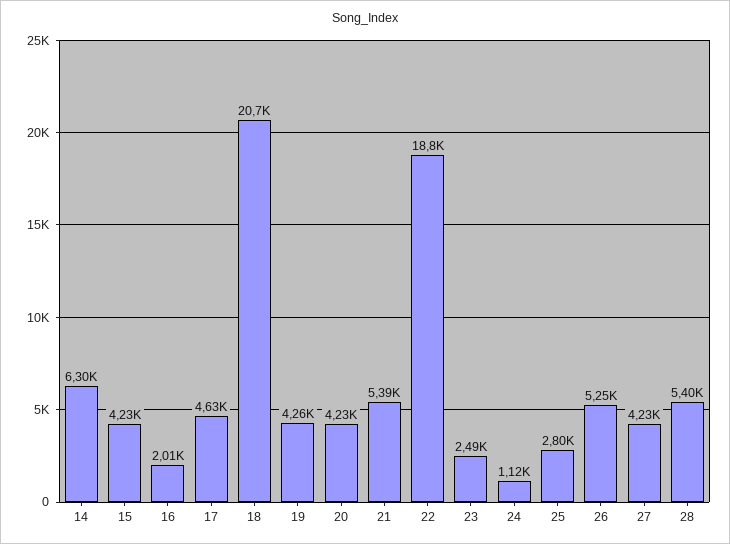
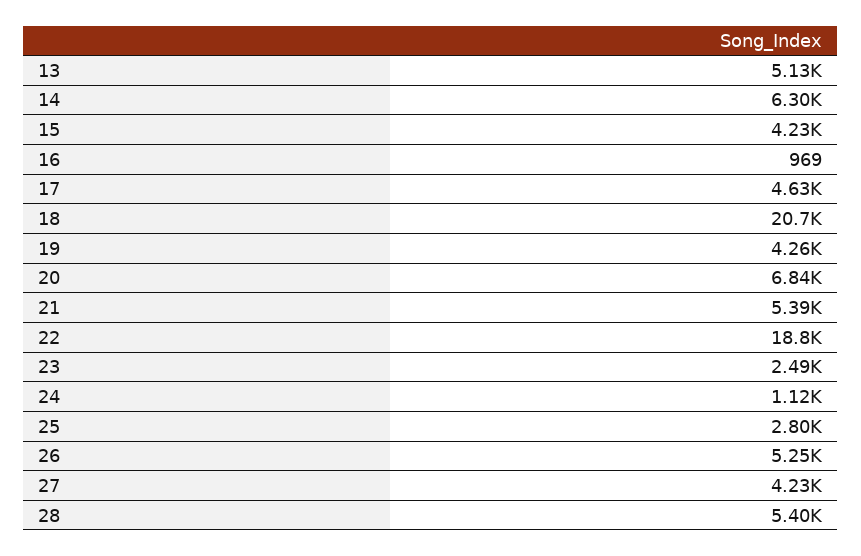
16: 2010 -> 969
20: 4230 -> 6840
13: none -> 5130

